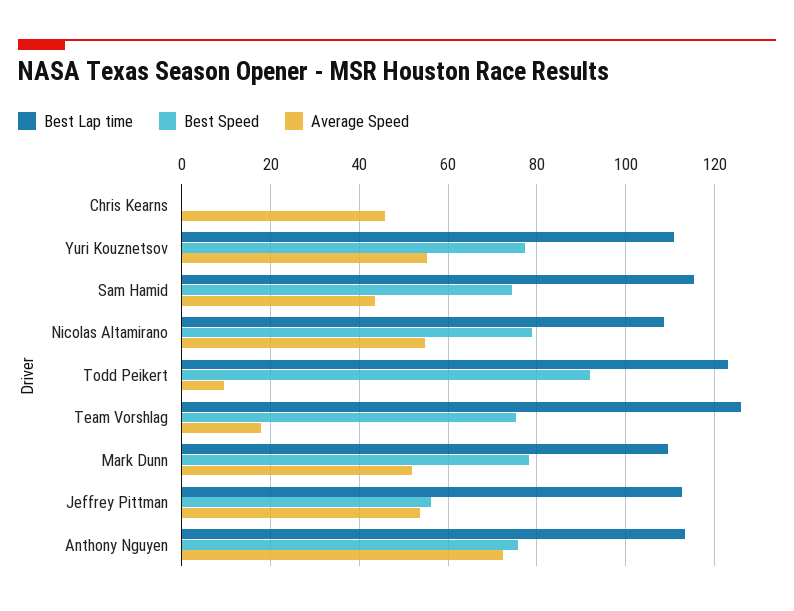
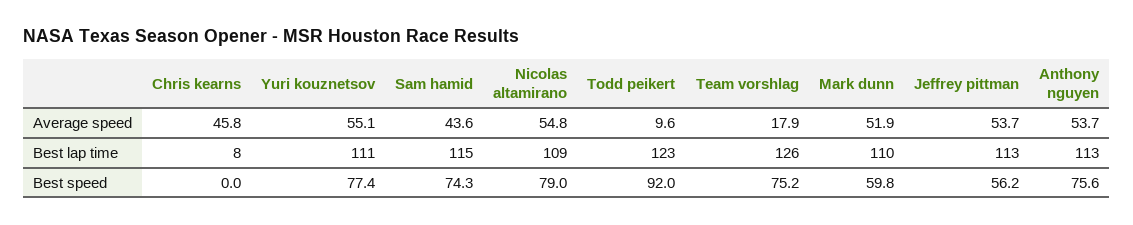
Best Lap time, Chris Kearns: 0 -> 8
Best Speed, Mark Dunn: 78 -> 59.8
Average Speed, Anthony Nguyen: 72 -> 53.7

